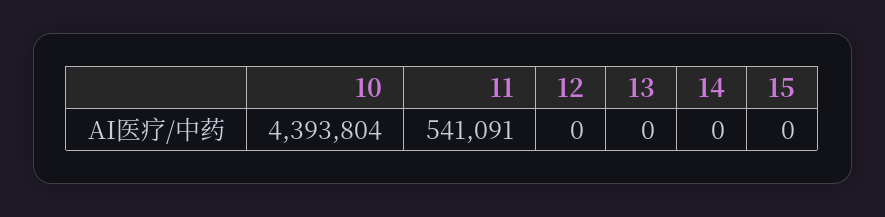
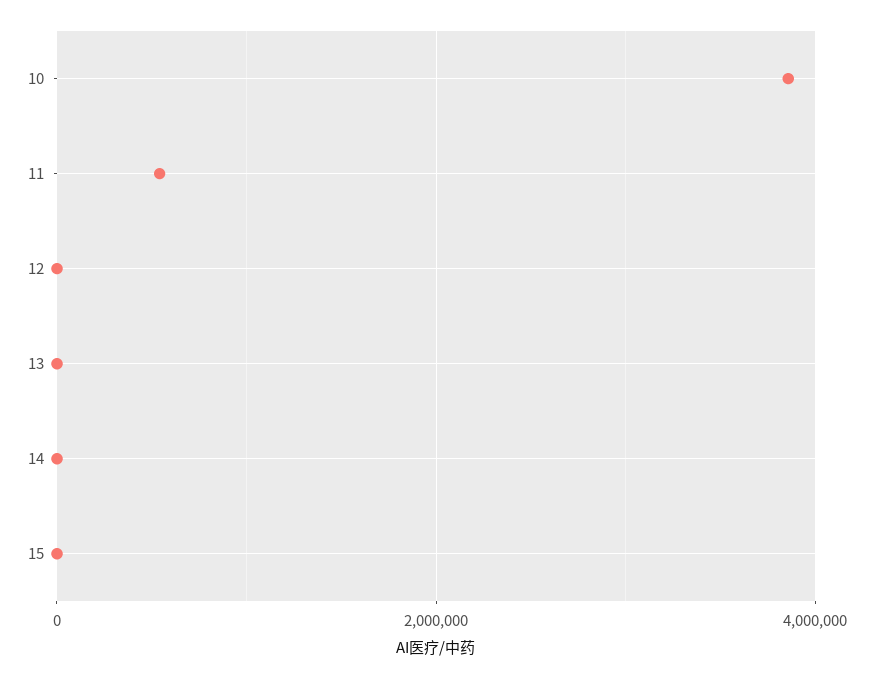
10: 4393804 -> 3800000

